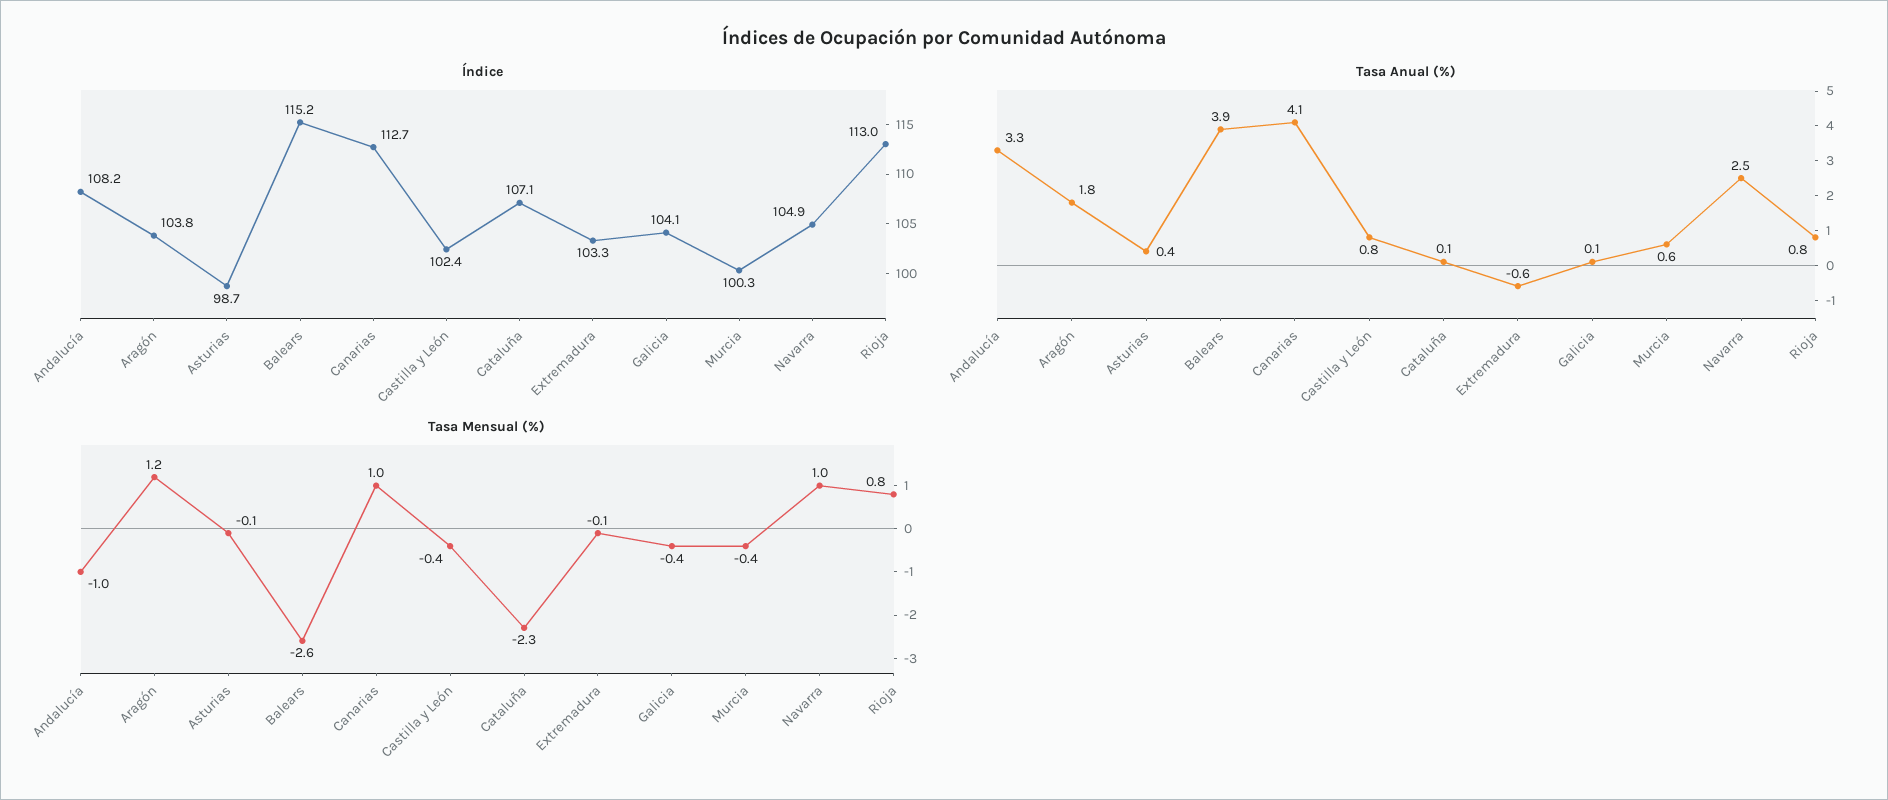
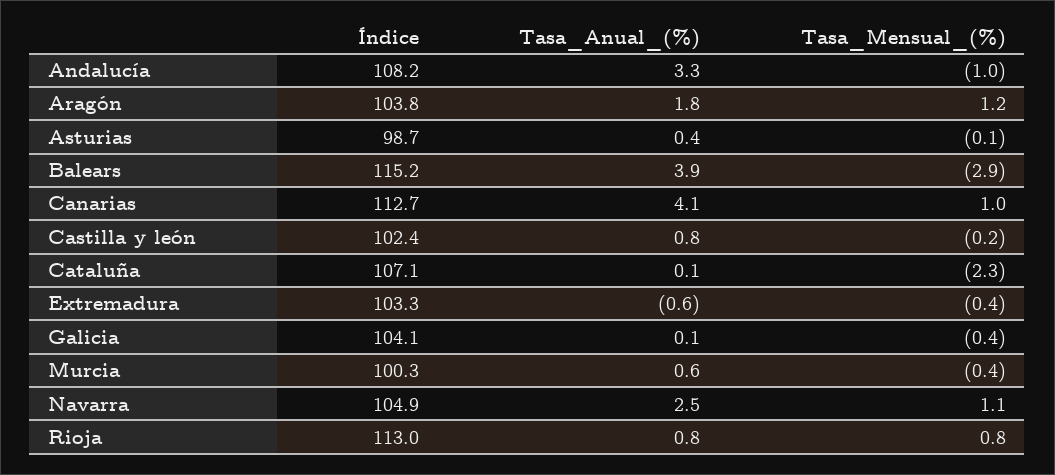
Tasa Mensual (%), Balears: -2.6 -> -2.9
Tasa Mensual (%), Castilla y León: -0.4 -> -0.2
Tasa Mensual (%), Extremadura: -0.1 -> -0.4
Tasa Mensual (%), Navarra: 1 -> 1.1

